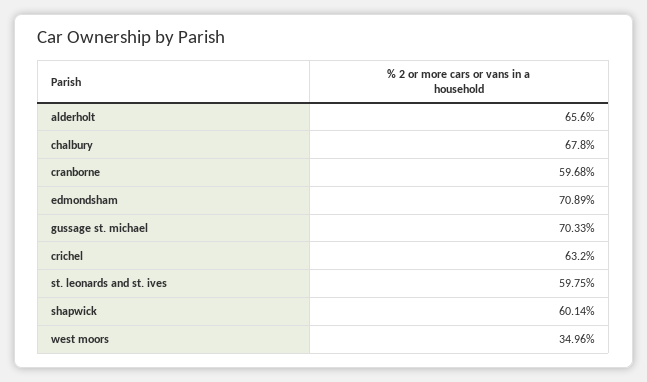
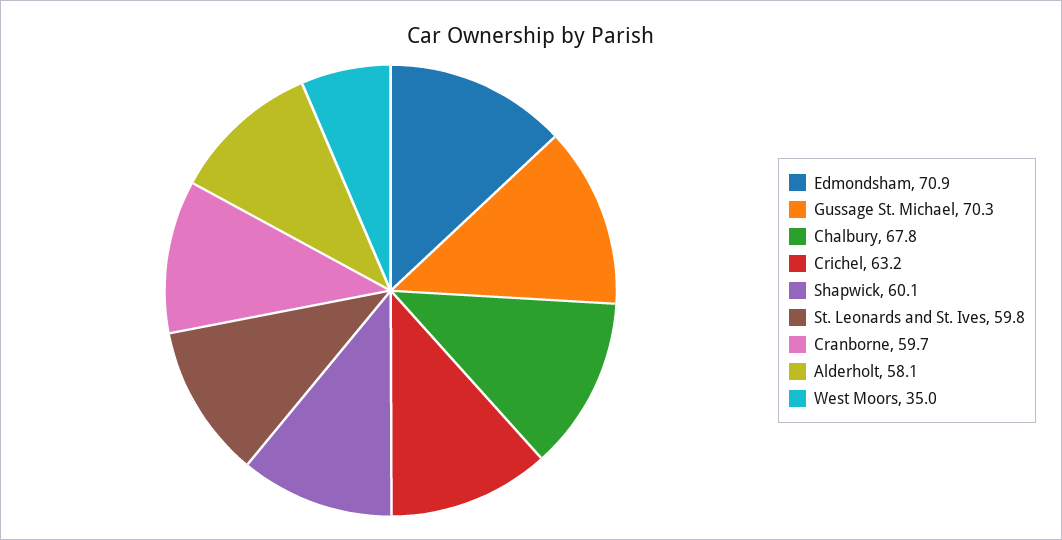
alderholt: 65.6 -> 58.1

